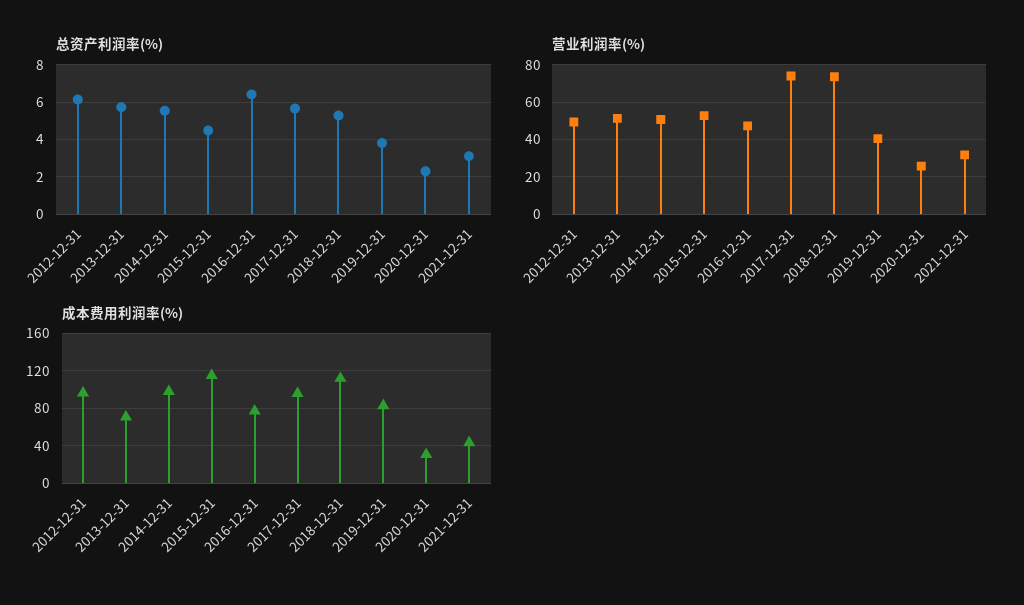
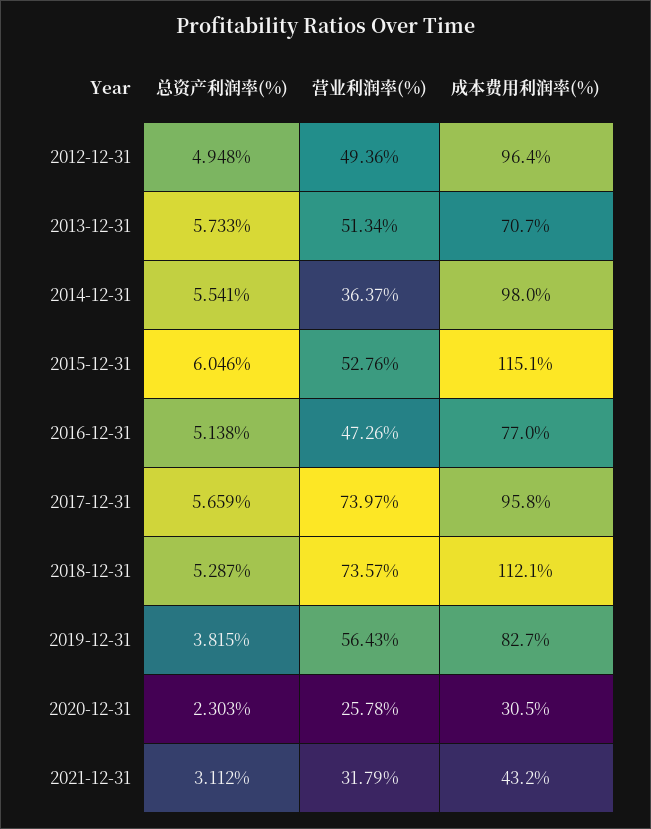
总资产利润率(%), 2012-12-31: 6 -> 4.948
总资产利润率(%), 2015-12-31: 4.5 -> 6.046
总资产利润率(%), 2016-12-31: 6.5 -> 5.138
营业利润率(%), 2014-12-31: 50 -> 36.37
营业利润率(%), 2019-12-31: 40 -> 56.43

